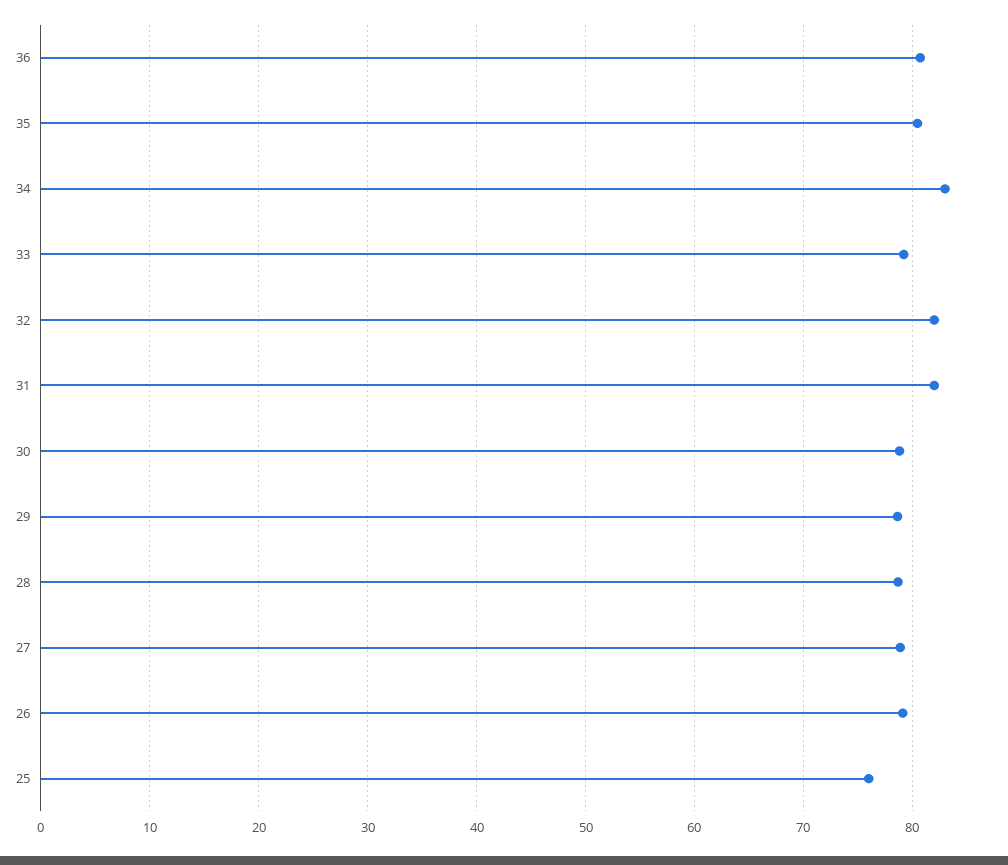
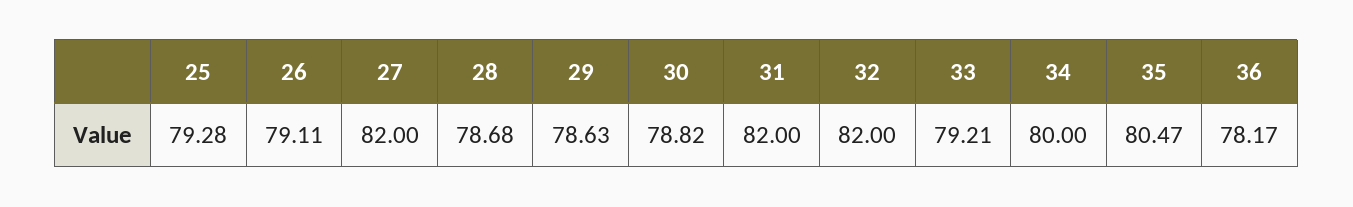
36: 81 -> 78.17
34: 83 -> 80
27: 79 -> 82
25: 76 -> 79.28

